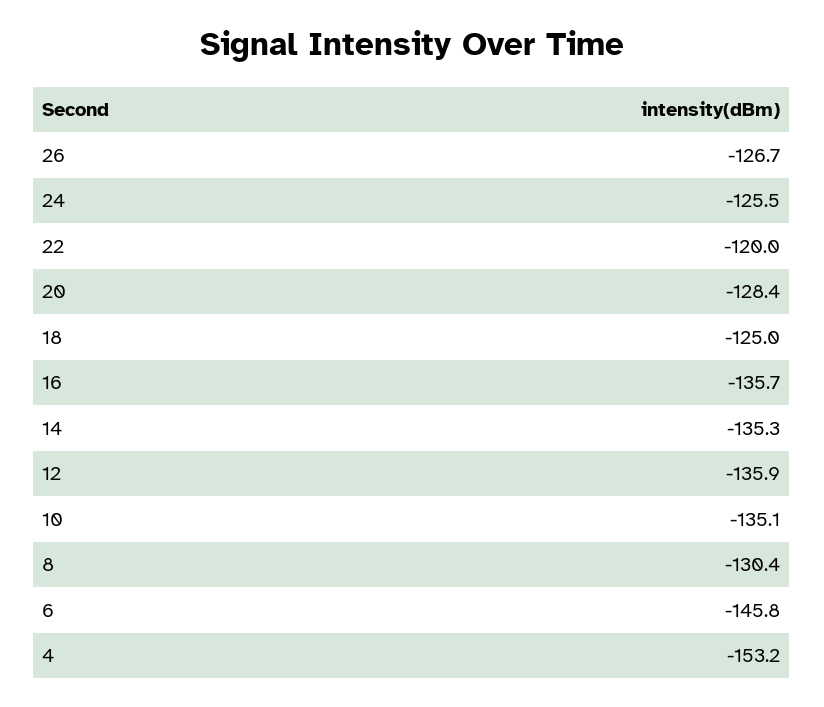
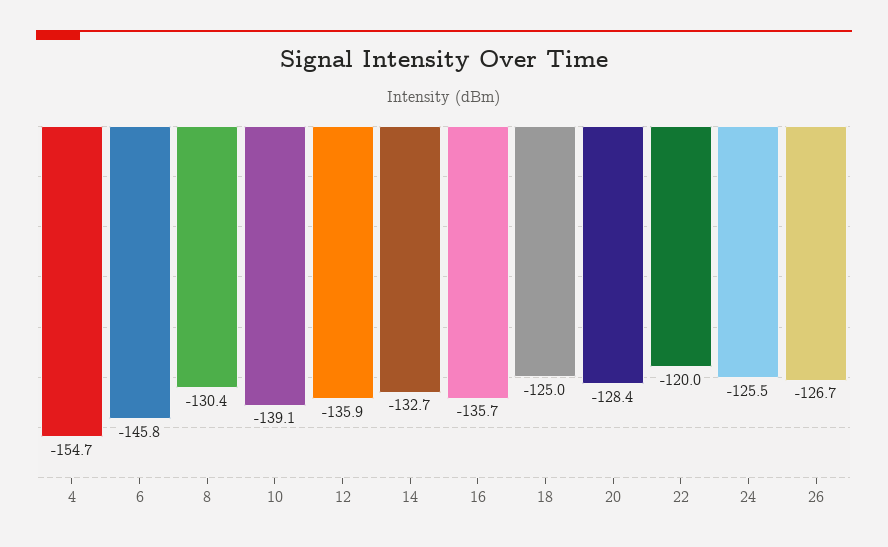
14: -135.3 -> -132.7
10: -135.1 -> -139.1
4: -153.2 -> -154.7

